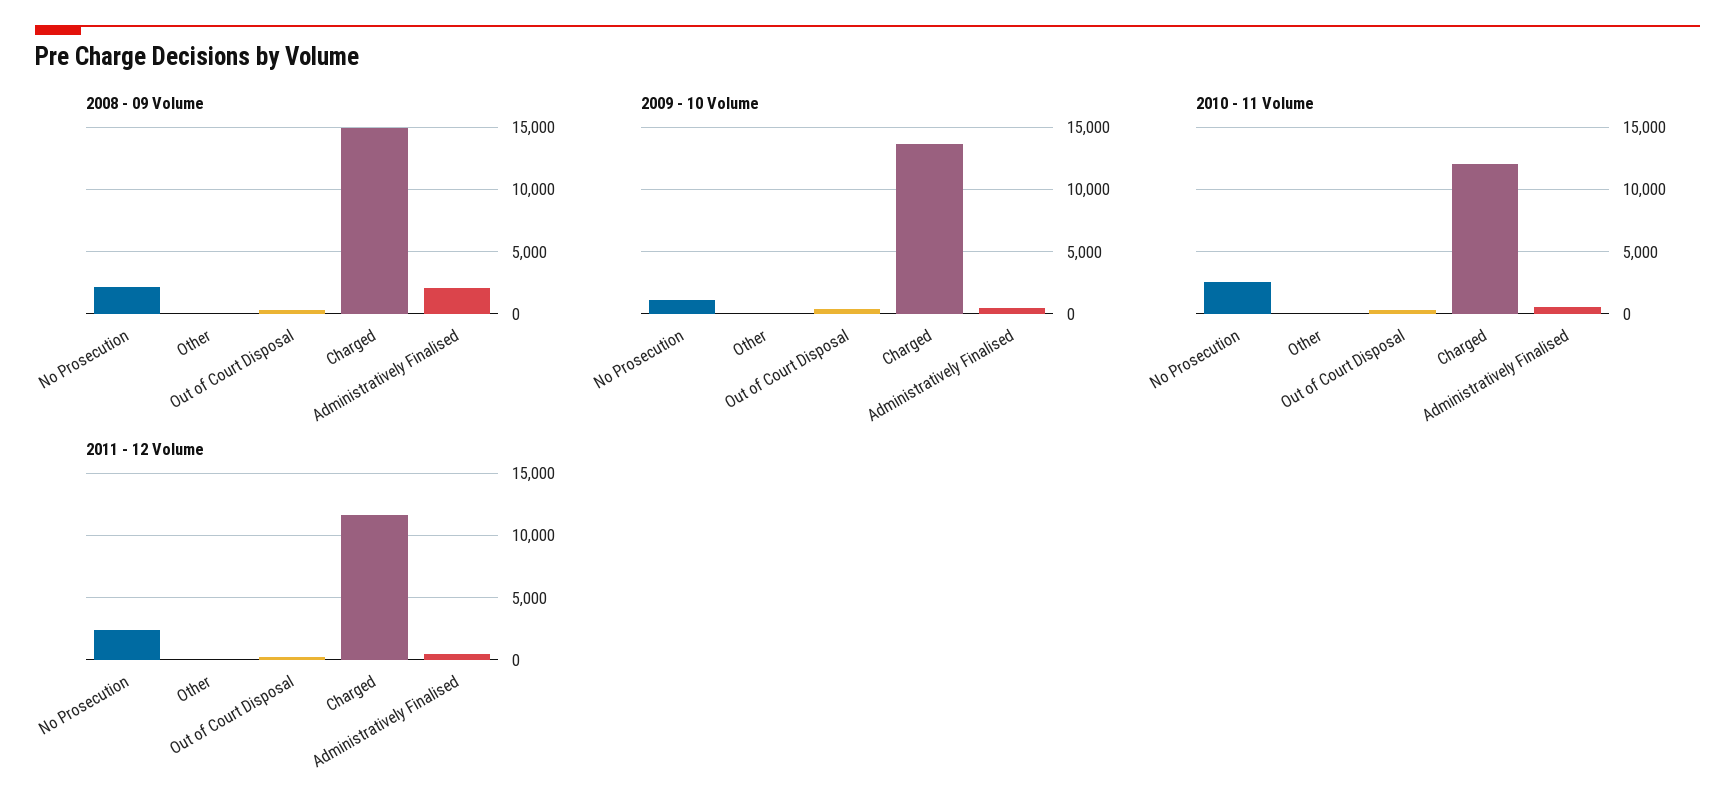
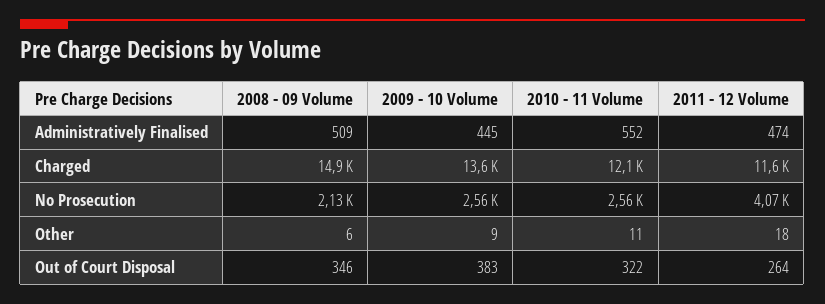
2008 - 09 Volume, Administratively Finalised: 2000 -> 509
2009 - 10 Volume, No Prosecution: 1000 -> 2560
2011 - 12 Volume, No Prosecution: 2500 -> 4070

